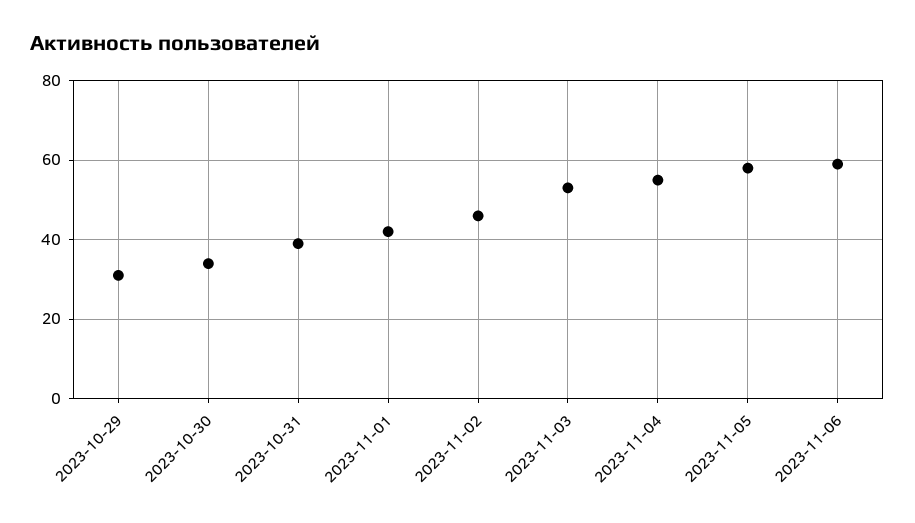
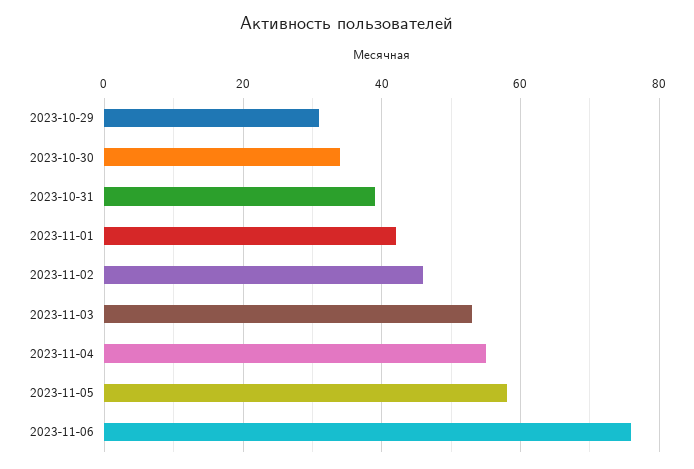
2023-11-06: 60 -> 75

